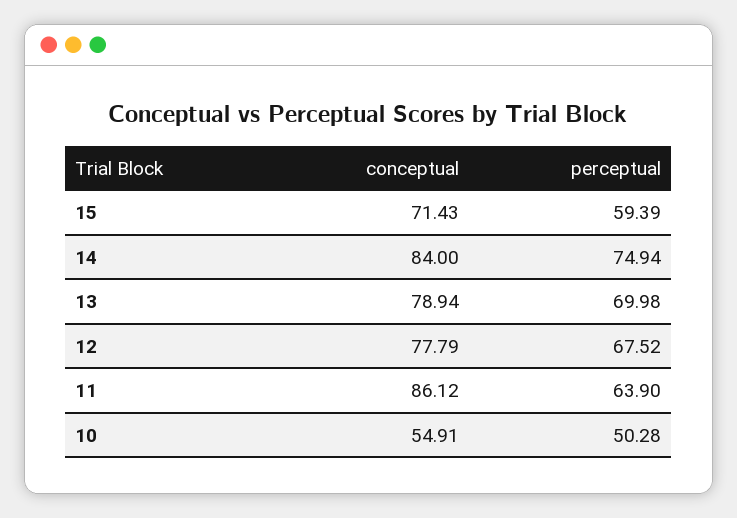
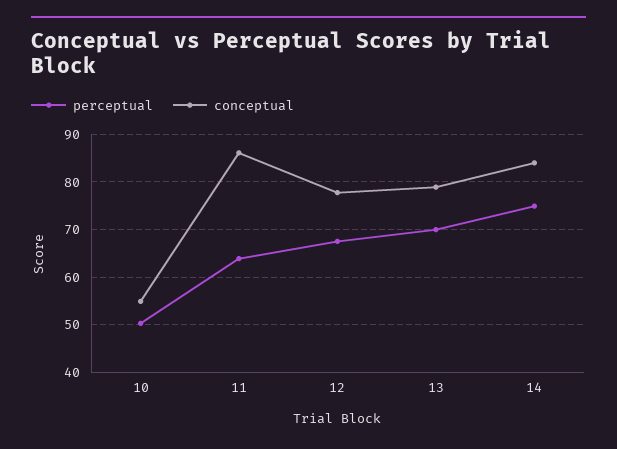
conceptual, 15: 71.43 -> none
perceptual, 15: 59.39 -> none

